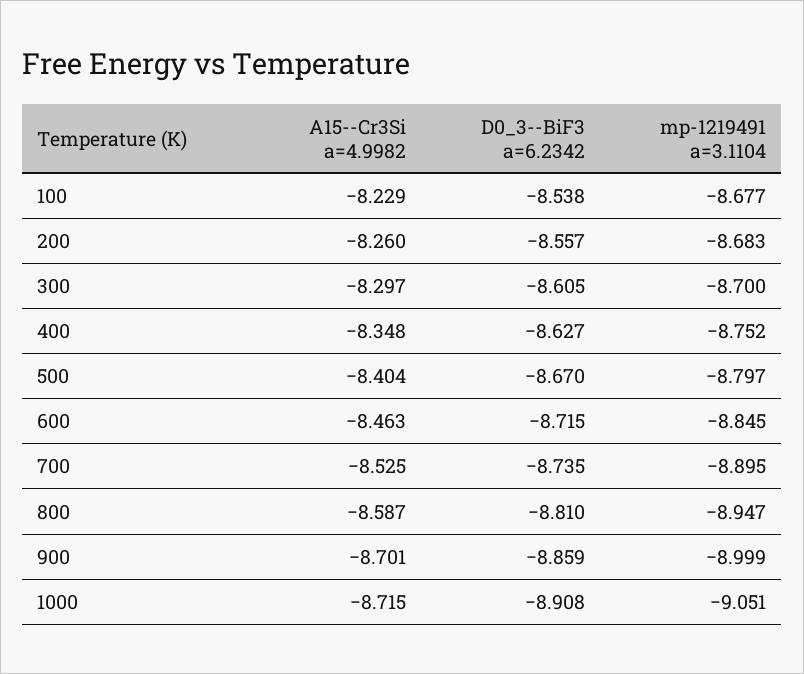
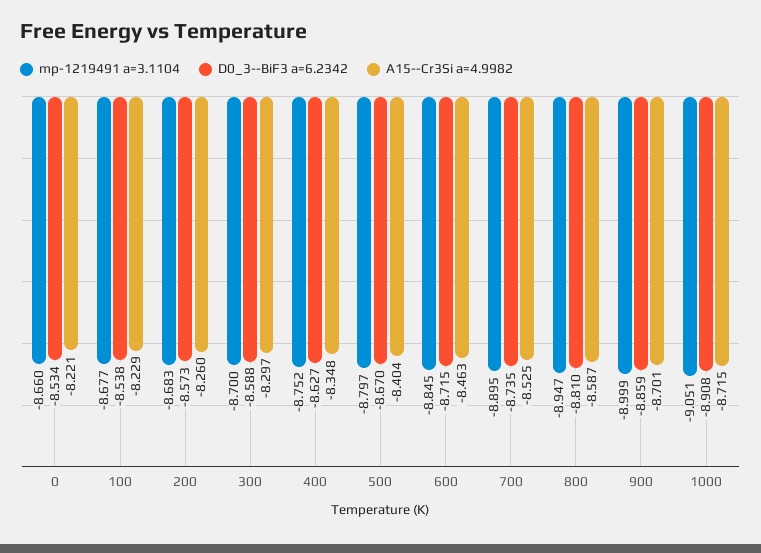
D0_3--BiF3 a=6.2342, 200: -8.557 -> -8.573
D0_3--BiF3 a=6.2342, 300: -8.605 -> -8.588
mp-1219491 a=3.1104, 0: none -> -8.66
D0_3--BiF3 a=6.2342, 0: none -> -8.534
A15--Cr3Si a=4.9982, 0: none -> -8.221

